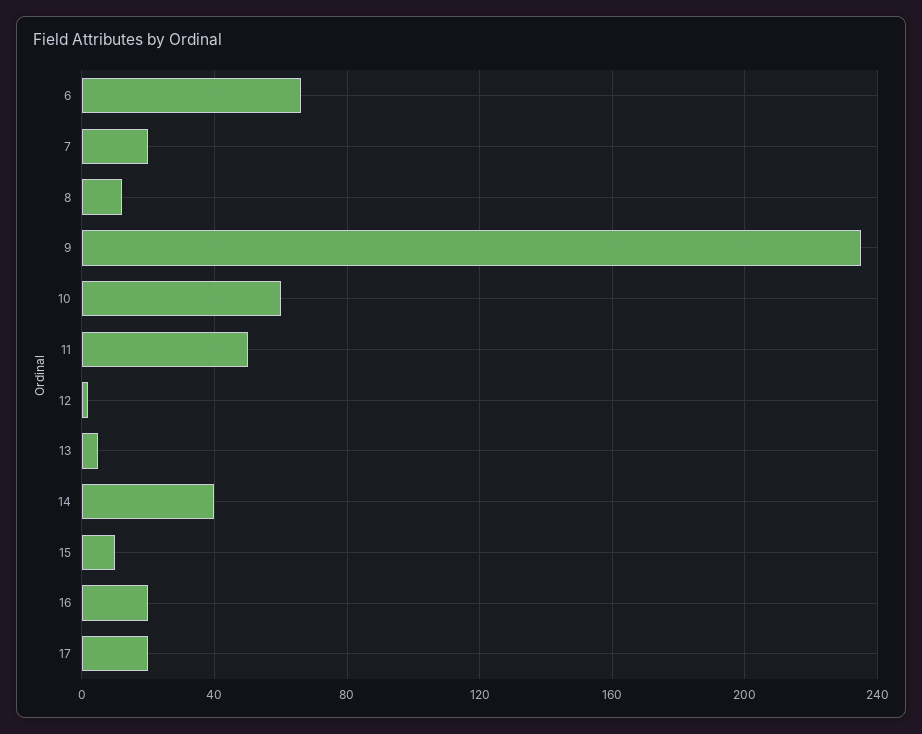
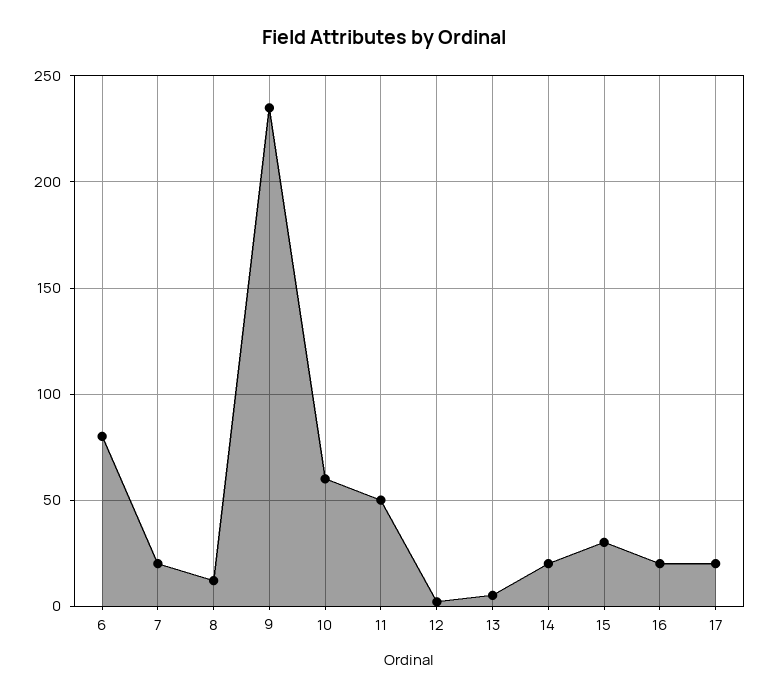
6: 65 -> 80
14: 40 -> 20
15: 10 -> 30

